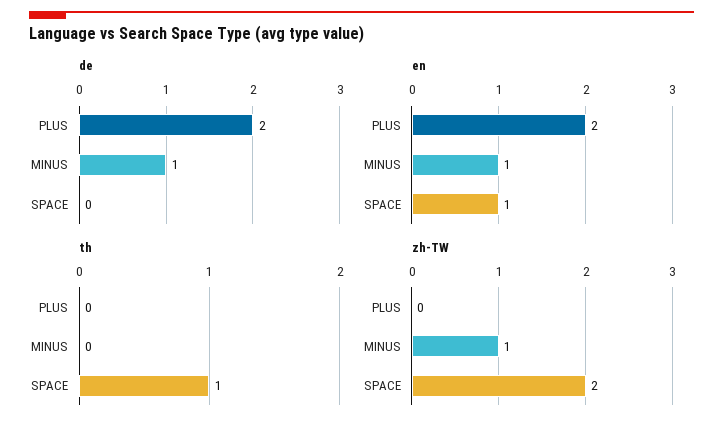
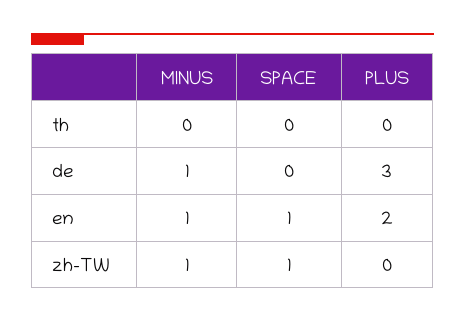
de, PLUS: 2 -> 3
th, SPACE: 1 -> 0
zh-TW, SPACE: 2 -> 1

